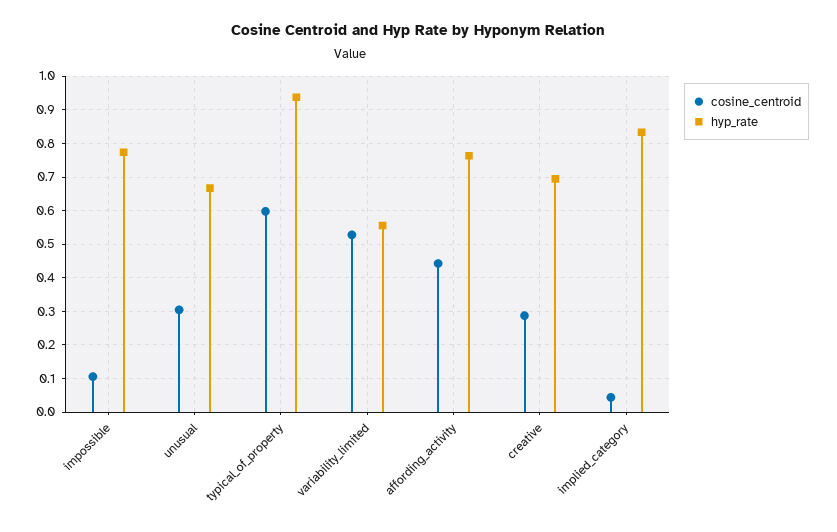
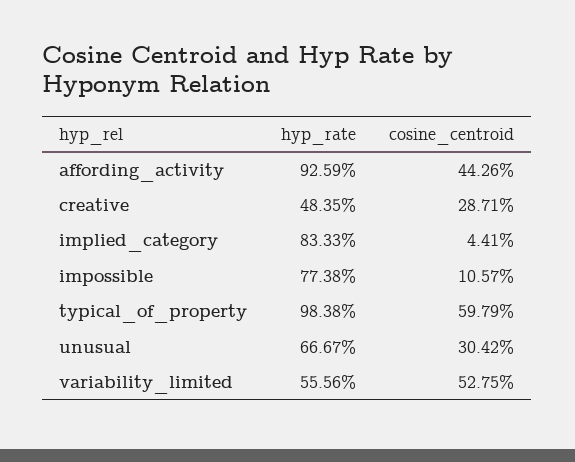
hyp_rate, typical_of_property: 0.94 -> 0.9838
hyp_rate, affording_activity: 0.76 -> 0.9259
hyp_rate, creative: 0.7 -> 0.4835

